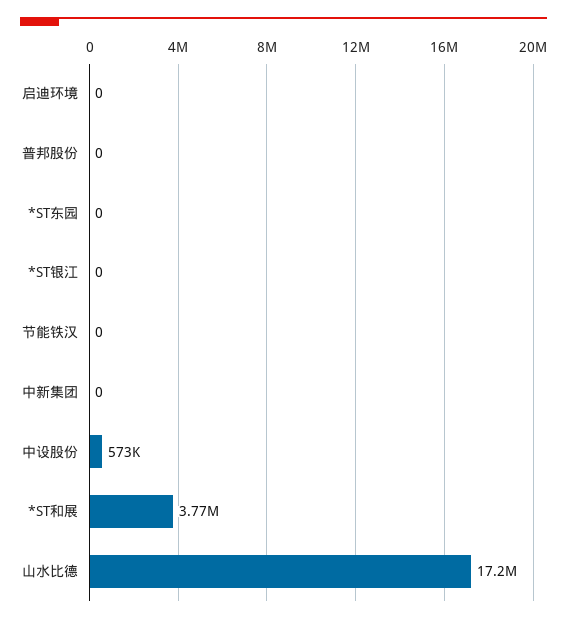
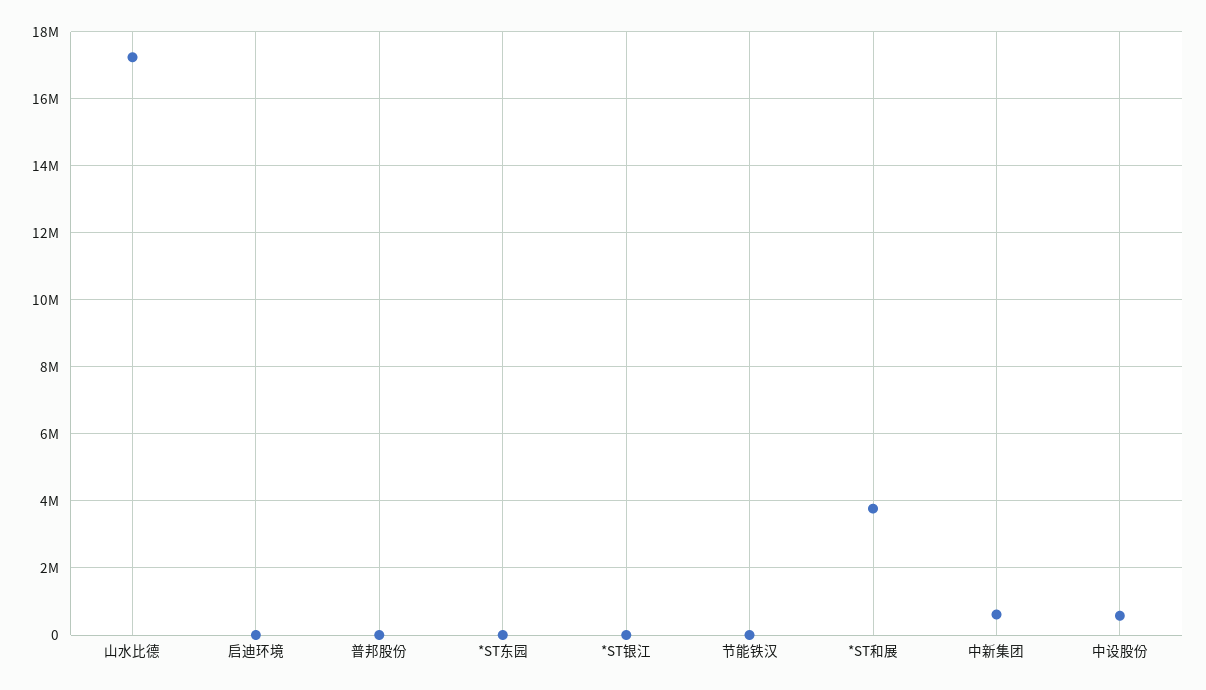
中新集团: 0 -> 600000

